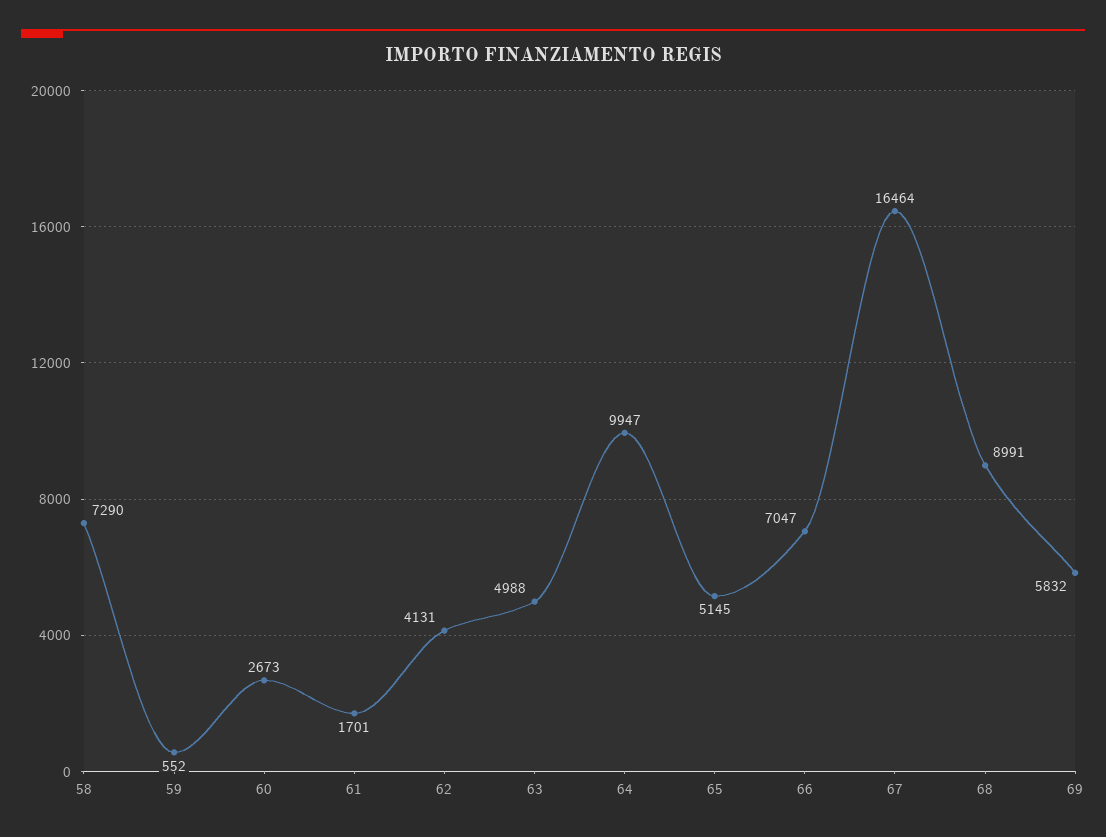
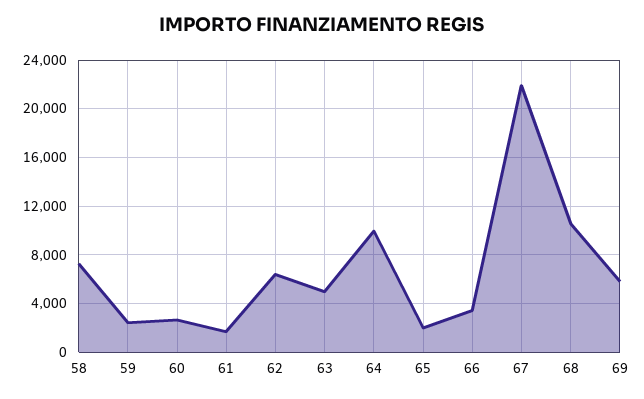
59: 552 -> 2500
62: 4131 -> 6500
65: 5145 -> 2000
66: 7047 -> 3500
67: 16464 -> 22000
68: 8991 -> 10500

